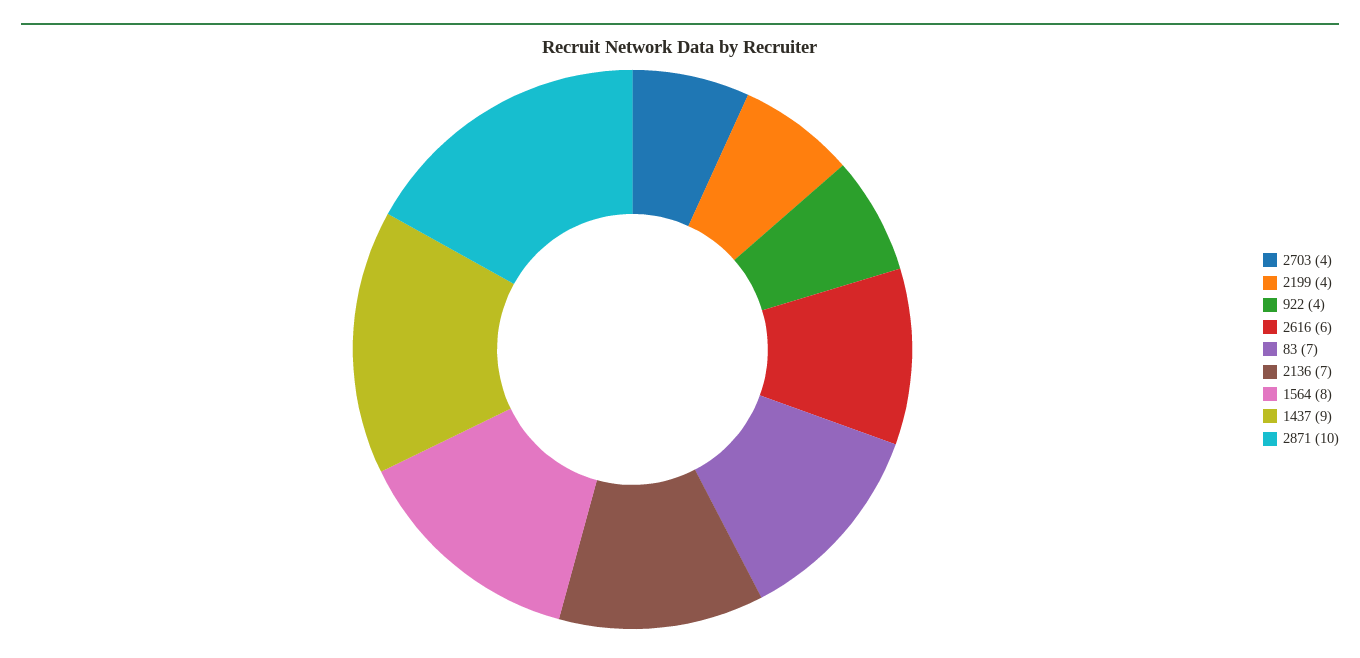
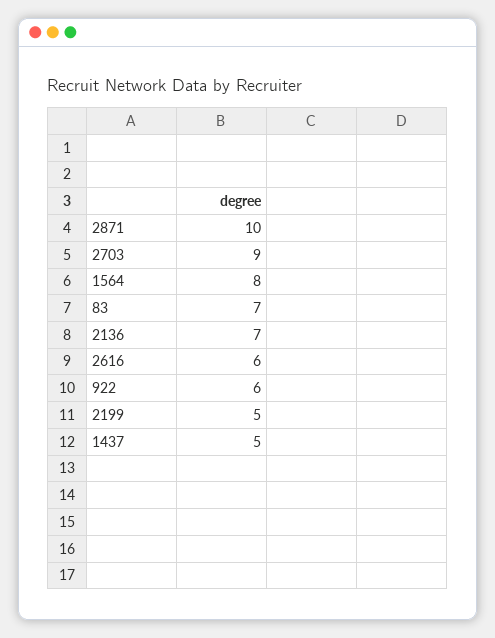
2703: 4 -> 9
2199: 4 -> 5
922: 4 -> 6
1437: 9 -> 5

